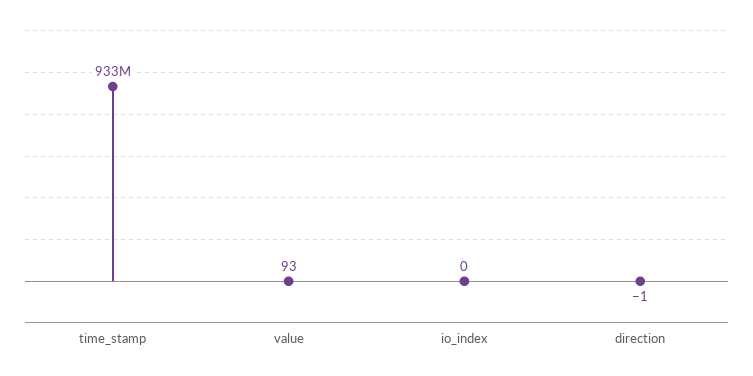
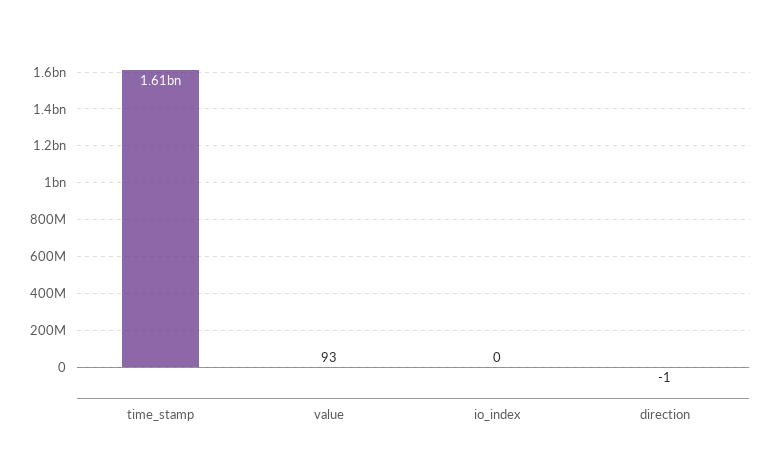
time_stamp: 933000000 -> 1610000000

